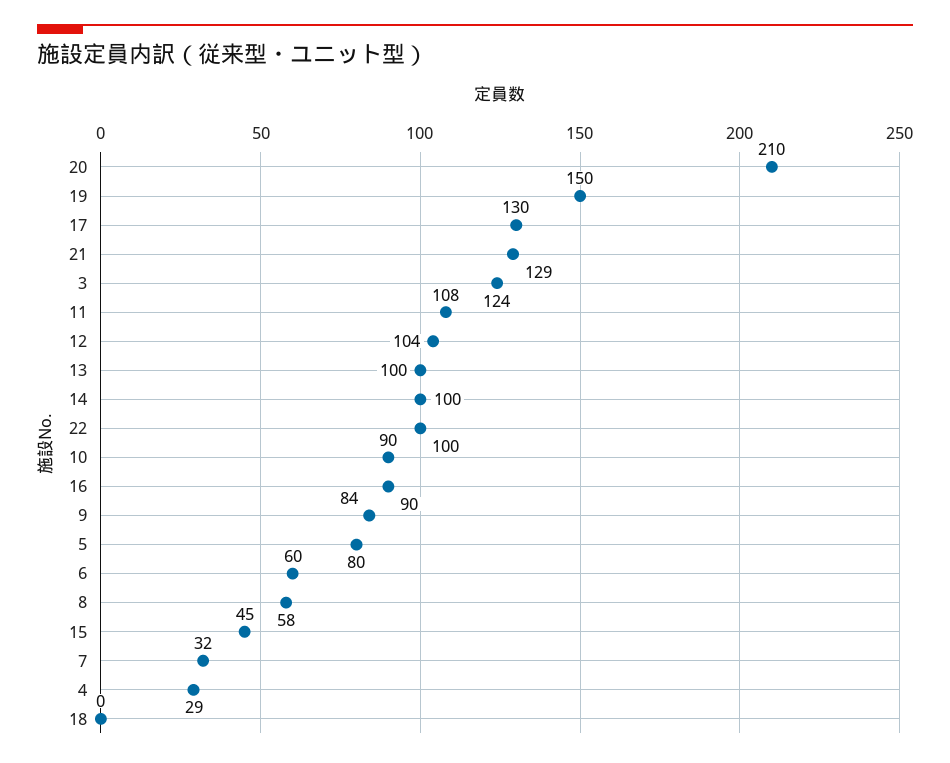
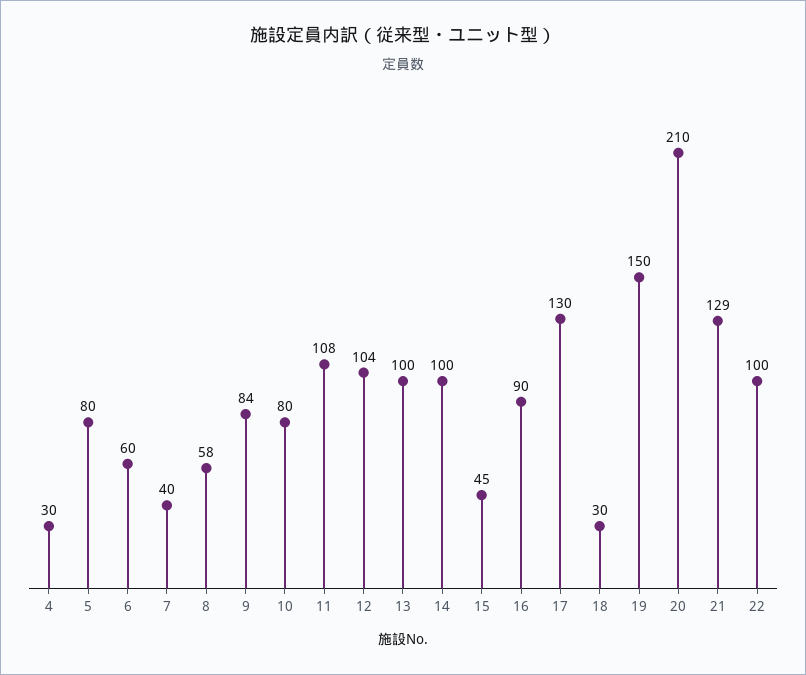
3: 124 -> none
10: 90 -> 80
7: 32 -> 40
4: 29 -> 30
18: 0 -> 30

